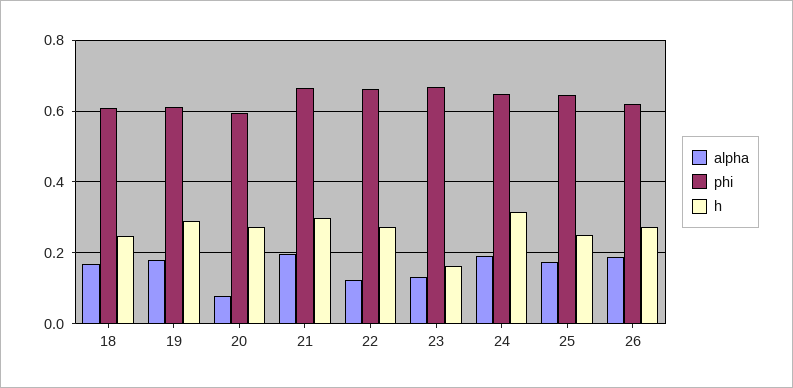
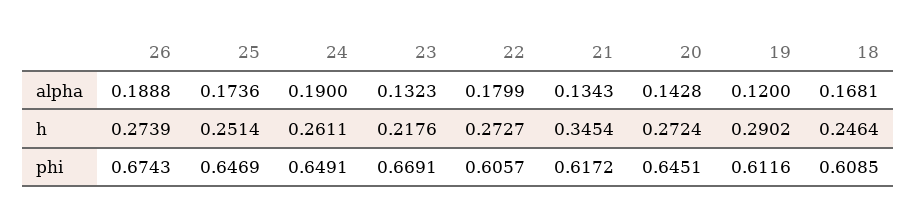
alpha, 19: 0.18 -> 0.12
alpha, 20: 0.08 -> 0.1428
phi, 20: 0.6 -> 0.6451
alpha, 21: 0.2 -> 0.1343
phi, 21: 0.66 -> 0.6172
h, 21: 0.3 -> 0.3454
alpha, 22: 0.12 -> 0.1799
phi, 22: 0.66 -> 0.6057
h, 23: 0.16 -> 0.2176
h, 24: 0.32 -> 0.2611
phi, 26: 0.62 -> 0.6743

